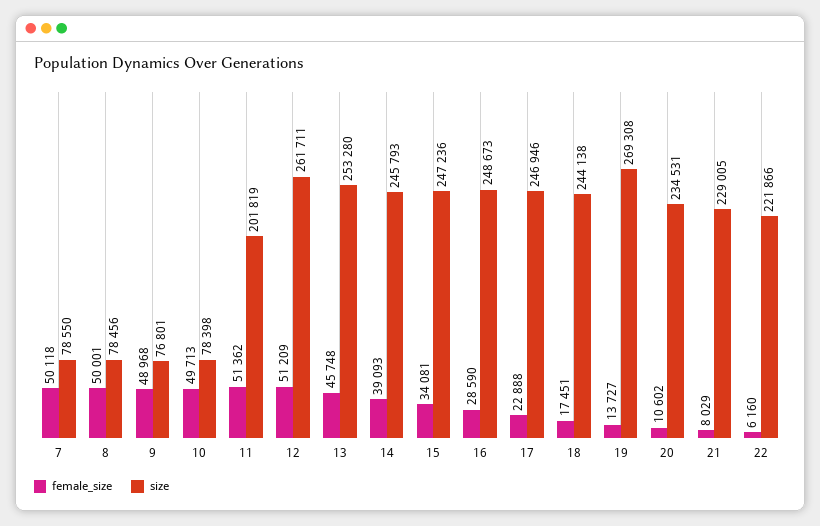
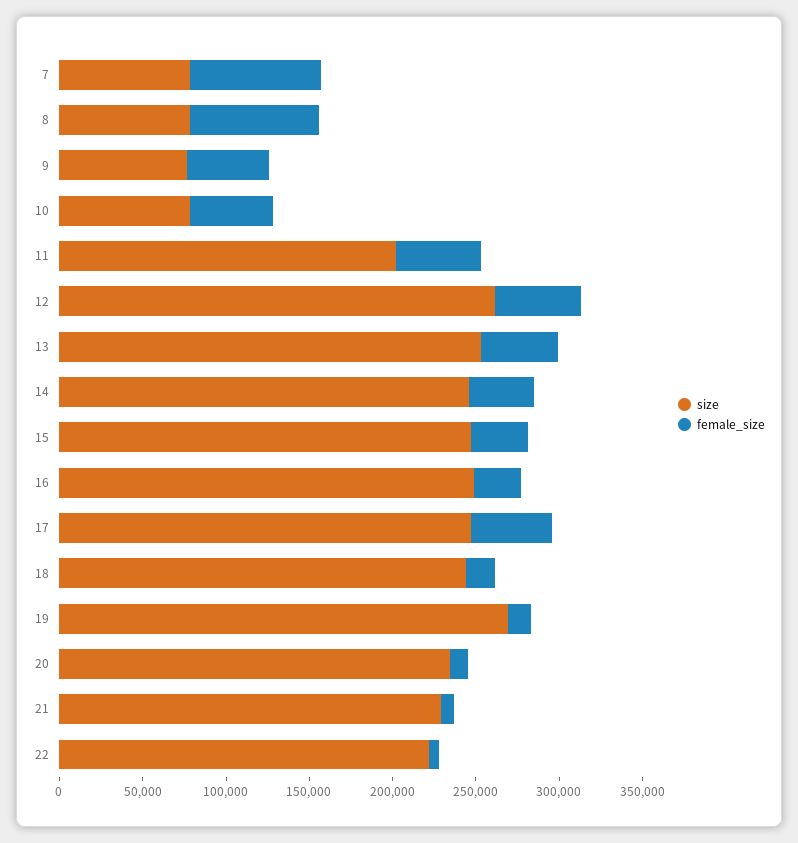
female_size, 7: 50118 -> 80000
female_size, 8: 50001 -> 80000
female_size, 17: 22888 -> 50000

